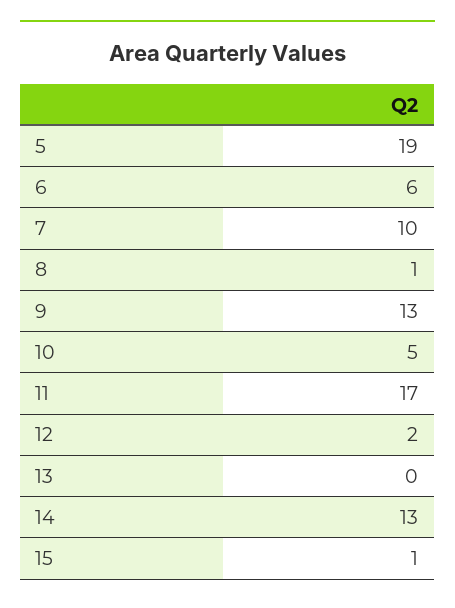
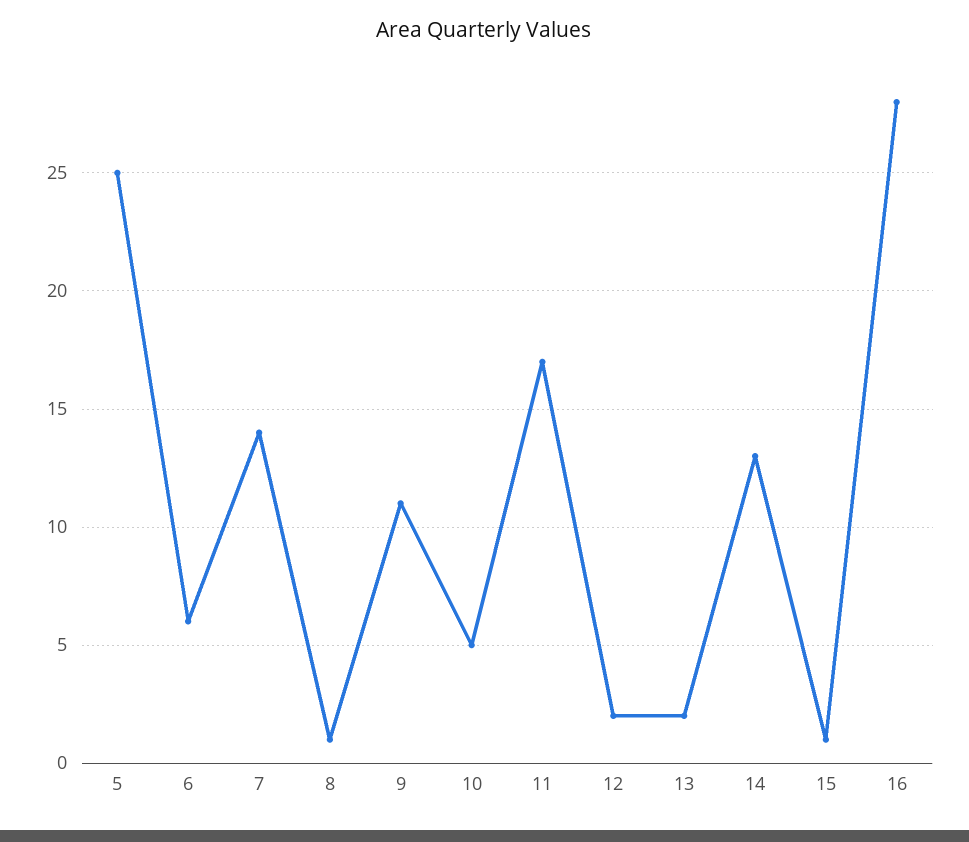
5: 19 -> 25
7: 10 -> 14
9: 13 -> 11
13: 0 -> 2
16: none -> 28

